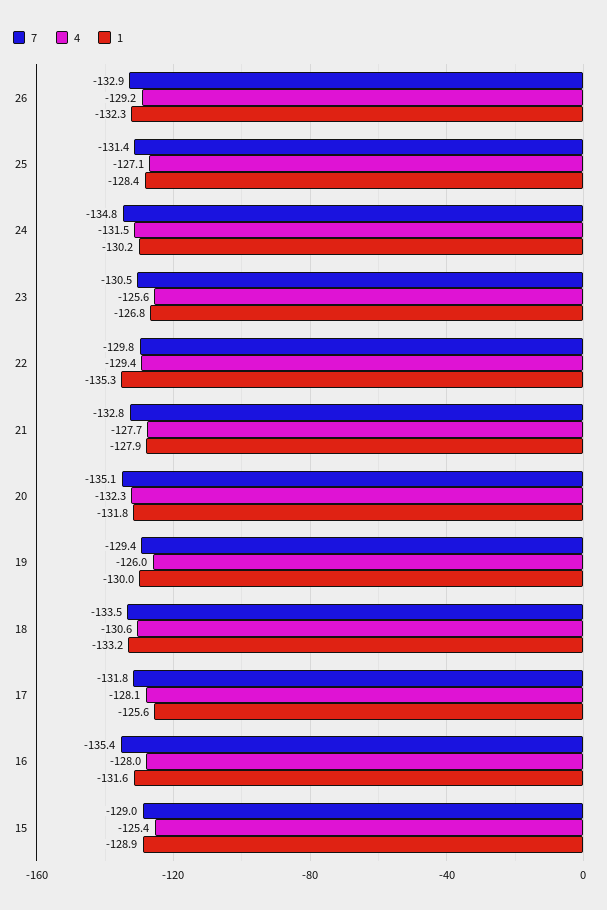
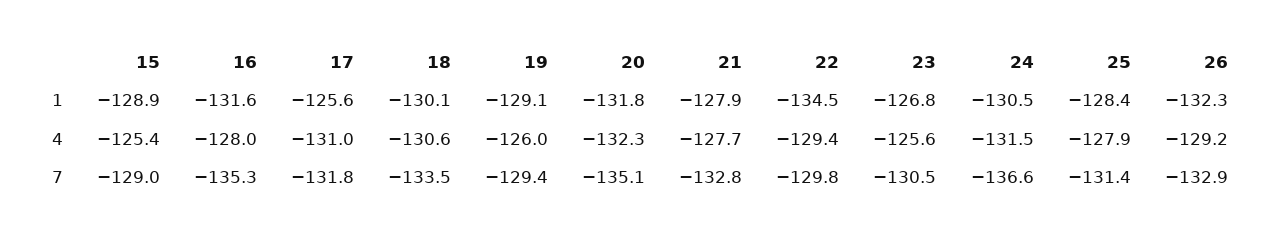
4, 25: -127.1 -> -127.9
7, 24: -134.8 -> -136.6
1, 24: -130.2 -> -130.5
1, 22: -135.3 -> -134.5
1, 19: -130 -> -129.1
1, 18: -133.2 -> -130.1
4, 17: -128.1 -> -131
7, 16: -135.4 -> -135.3

